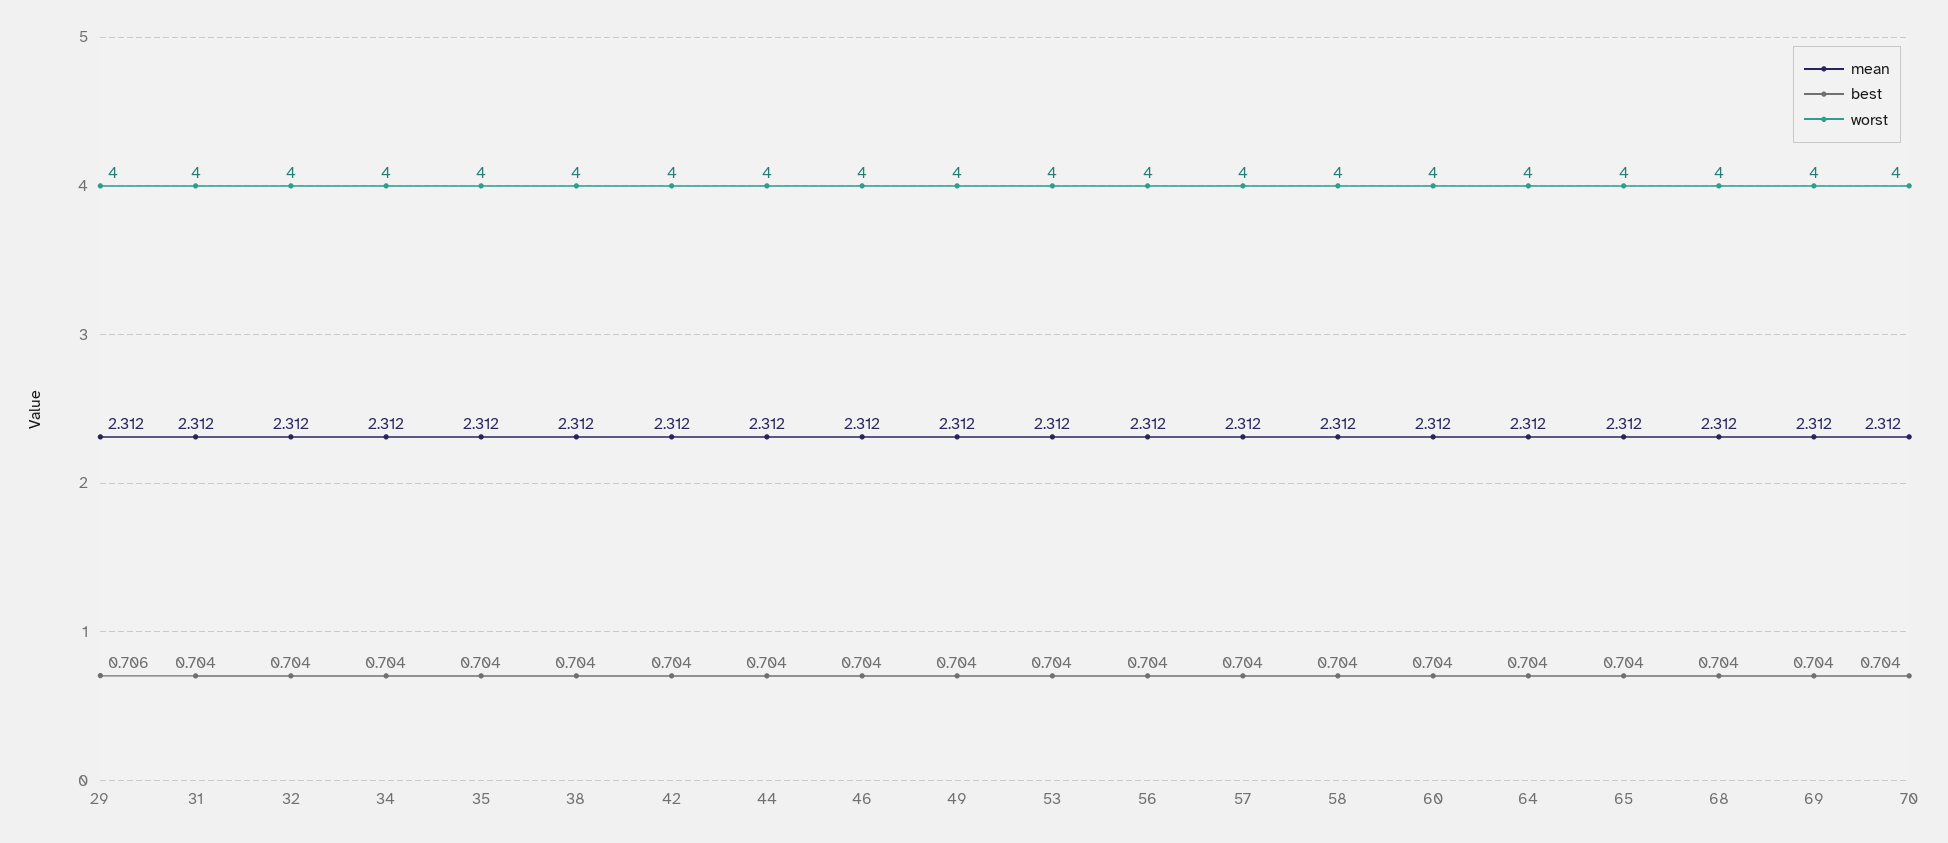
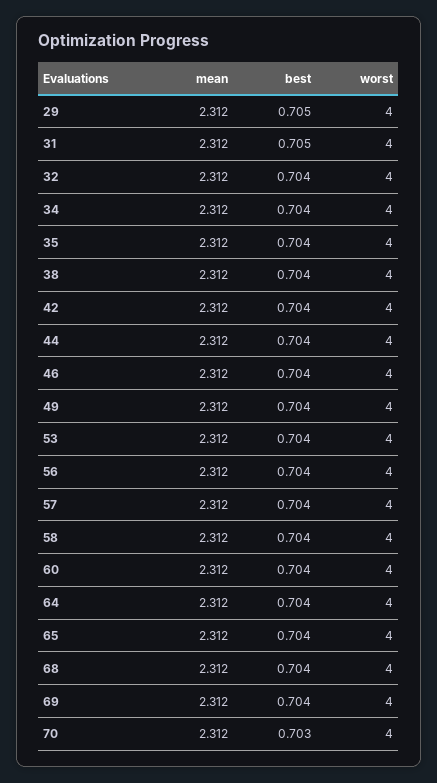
best, 29: 0.706 -> 0.705
best, 31: 0.704 -> 0.705
best, 70: 0.704 -> 0.703

